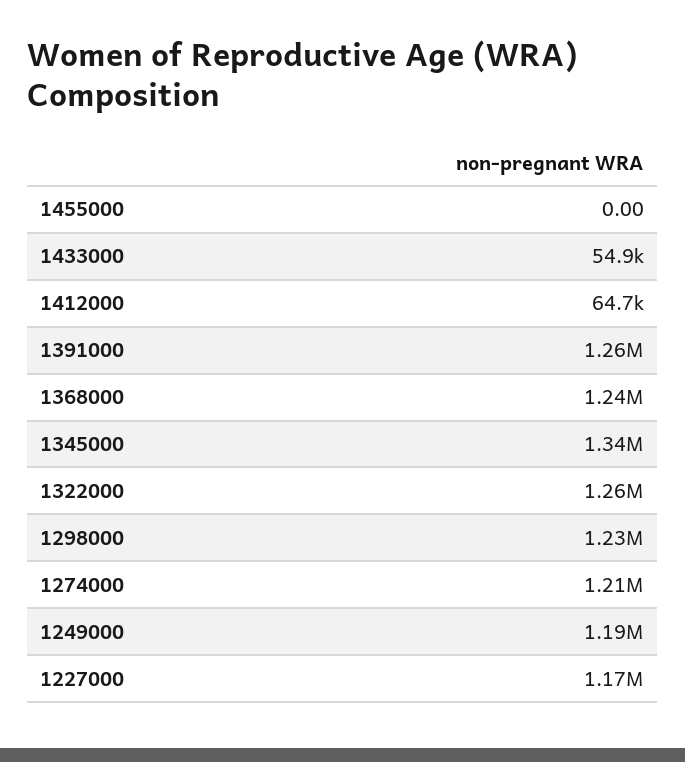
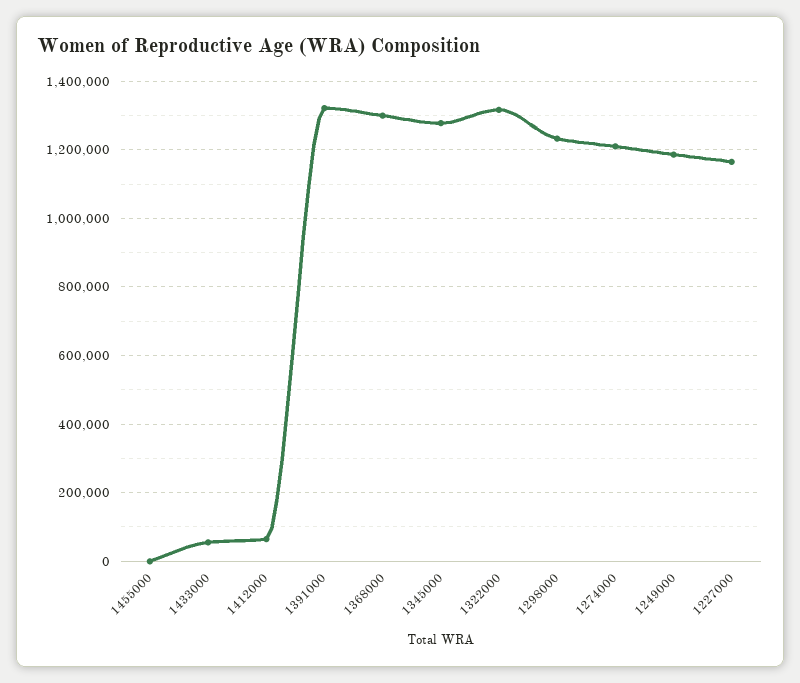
1391000: 1260000 -> 1320000
1368000: 1240000 -> 1300000
1345000: 1340000 -> 1280000
1322000: 1260000 -> 1320000

